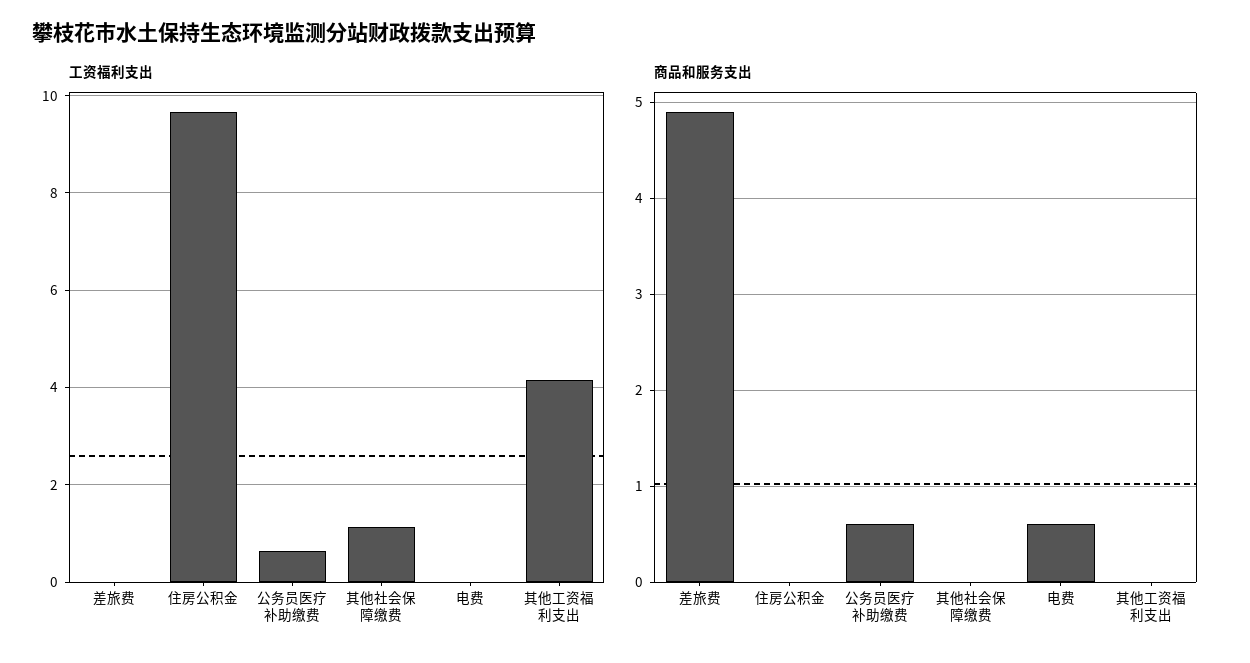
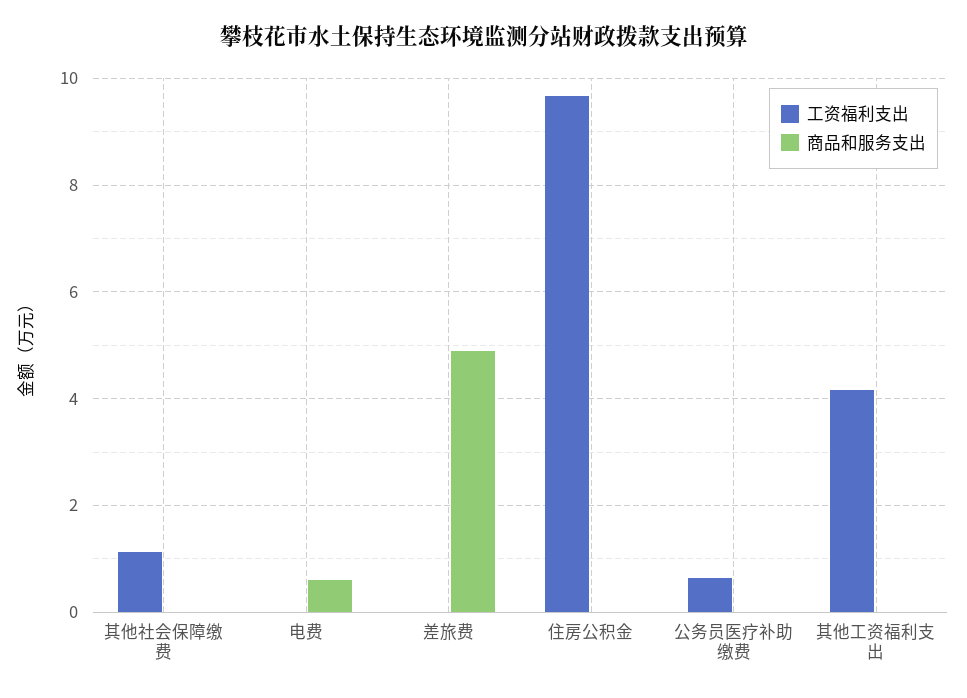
商品和服务支出, 公务员医疗补助缴费: 0.6 -> 0

